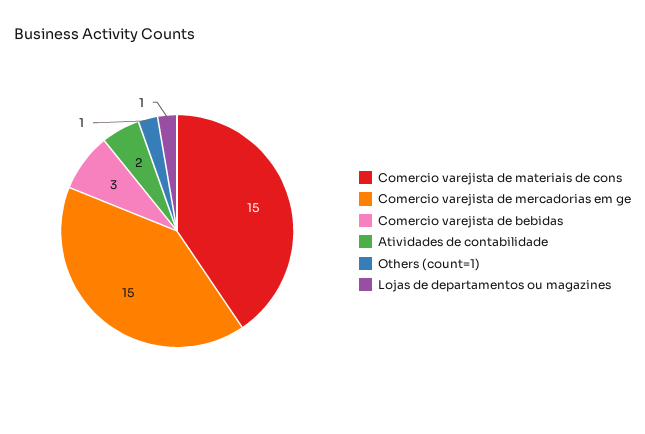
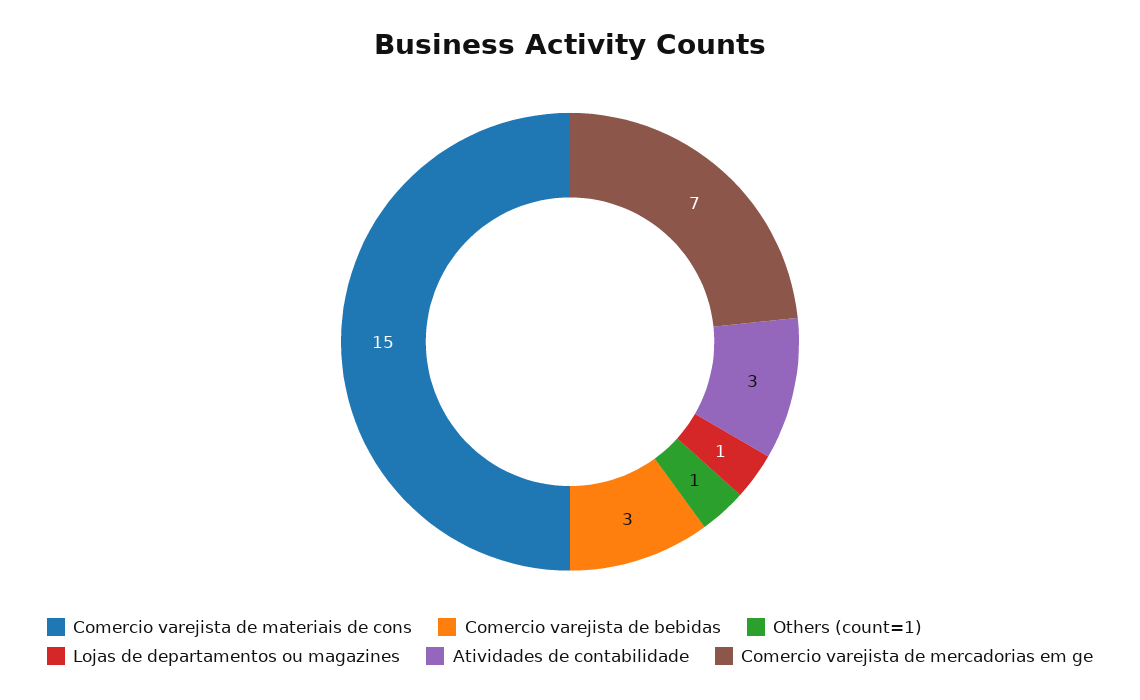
Comercio varejista de mercadorias em ge: 15 -> 7
Atividades de contabilidade: 2 -> 3

